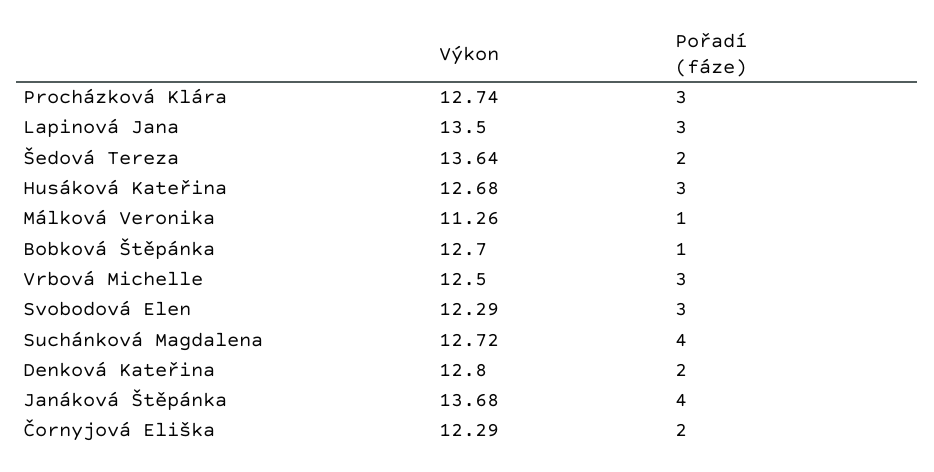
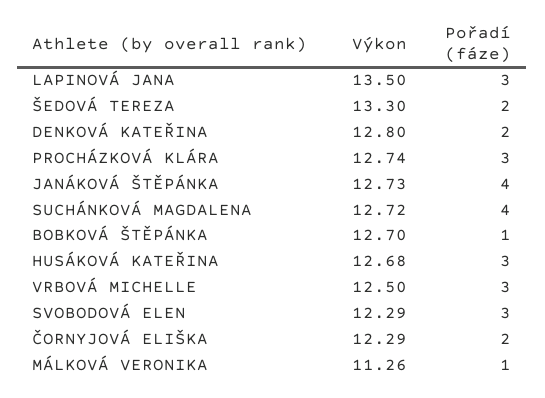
Výkon, Šedová Tereza: 13.64 -> 13.3
Výkon, Janáková Štěpánka: 13.68 -> 12.73

